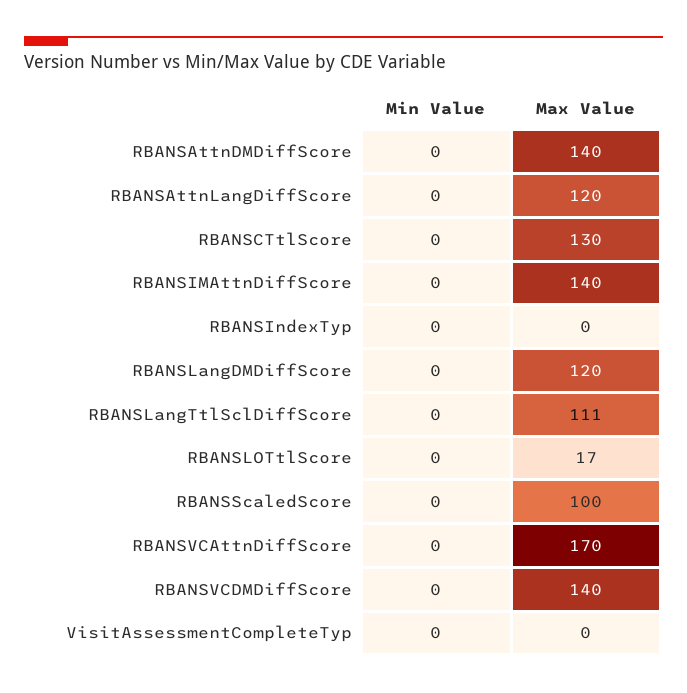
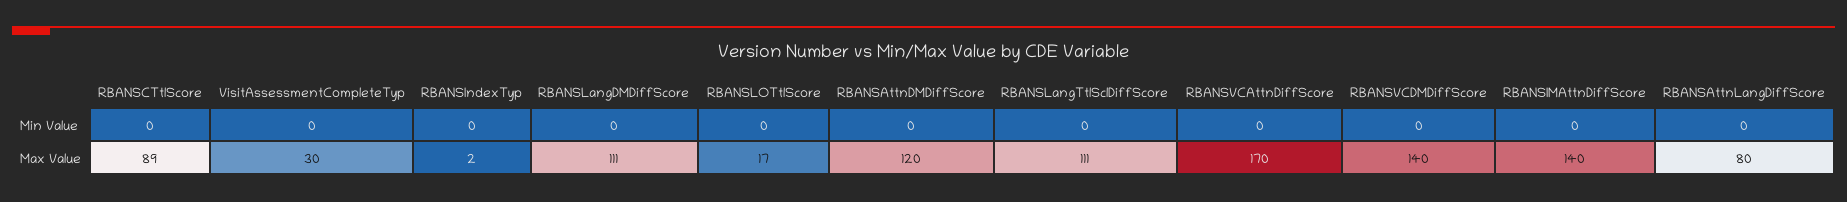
Max Value, RBANSAttnDMDiffScore: 140 -> 120
Max Value, RBANSAttnLangDiffScore: 120 -> 80
Max Value, RBANSCTtlScore: 130 -> 89
Max Value, RBANSIndexTyp: 0 -> 2
Max Value, RBANSLangDMDiffScore: 120 -> 111
Min Value, RBANSScaledScore: 0 -> none
Max Value, RBANSScaledScore: 100 -> none
Max Value, VisitAssessmentCompleteTyp: 0 -> 30

